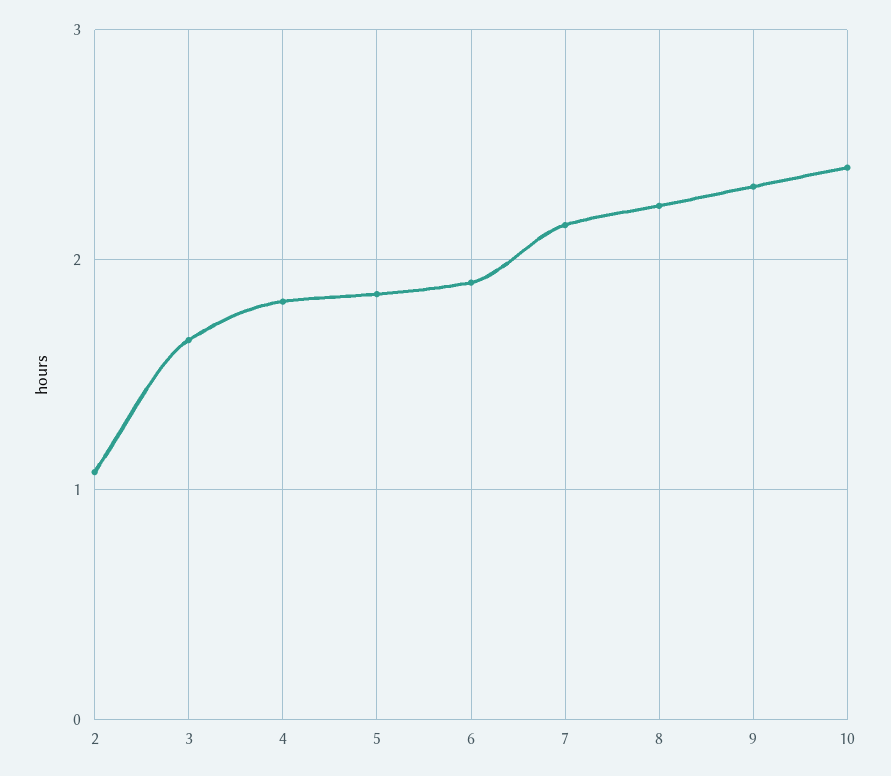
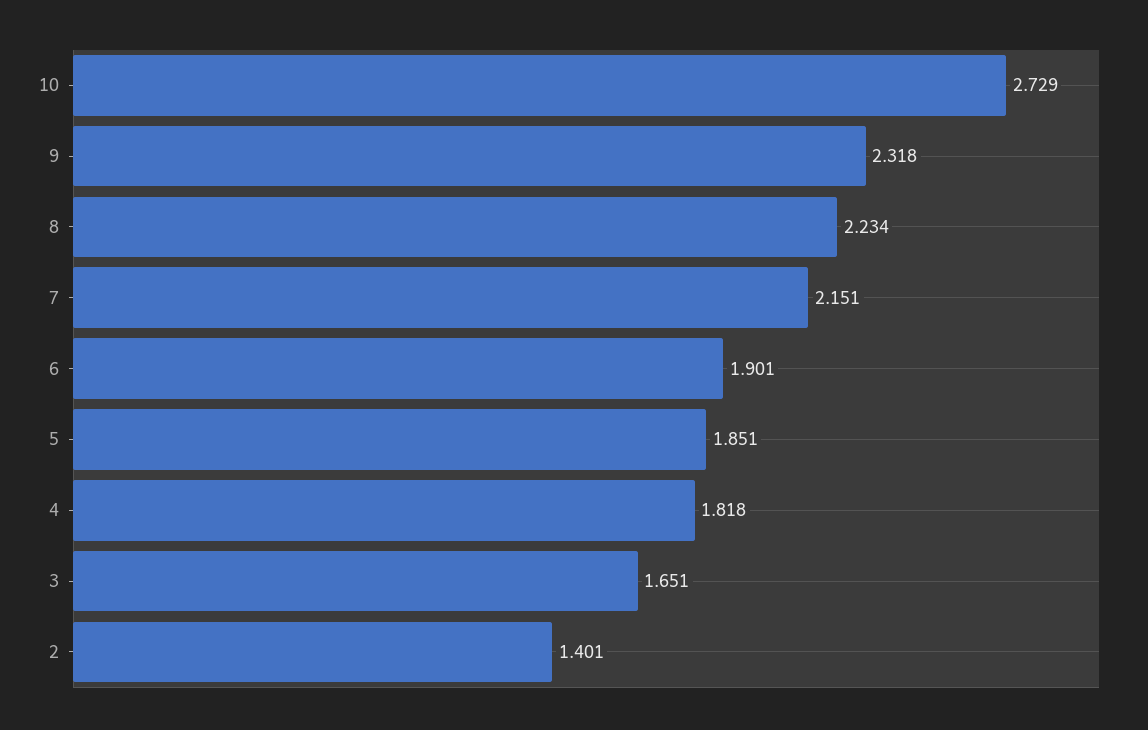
2: 1.1 -> 1.401
10: 2.4 -> 2.729

